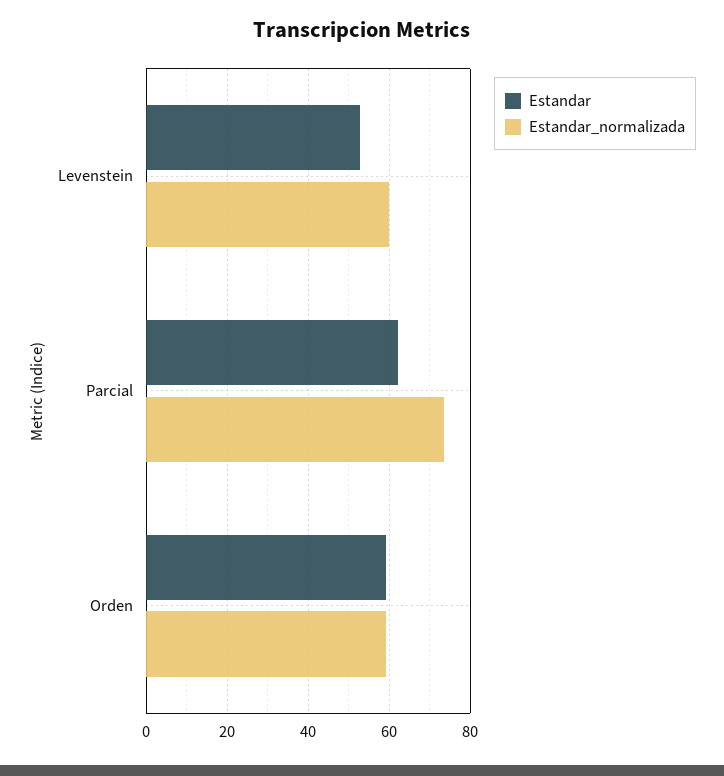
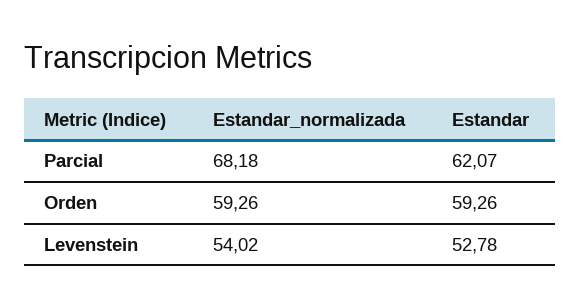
Estandar_normalizada, Levenstein: 60 -> 54.02
Estandar_normalizada, Parcial: 74 -> 68.18

